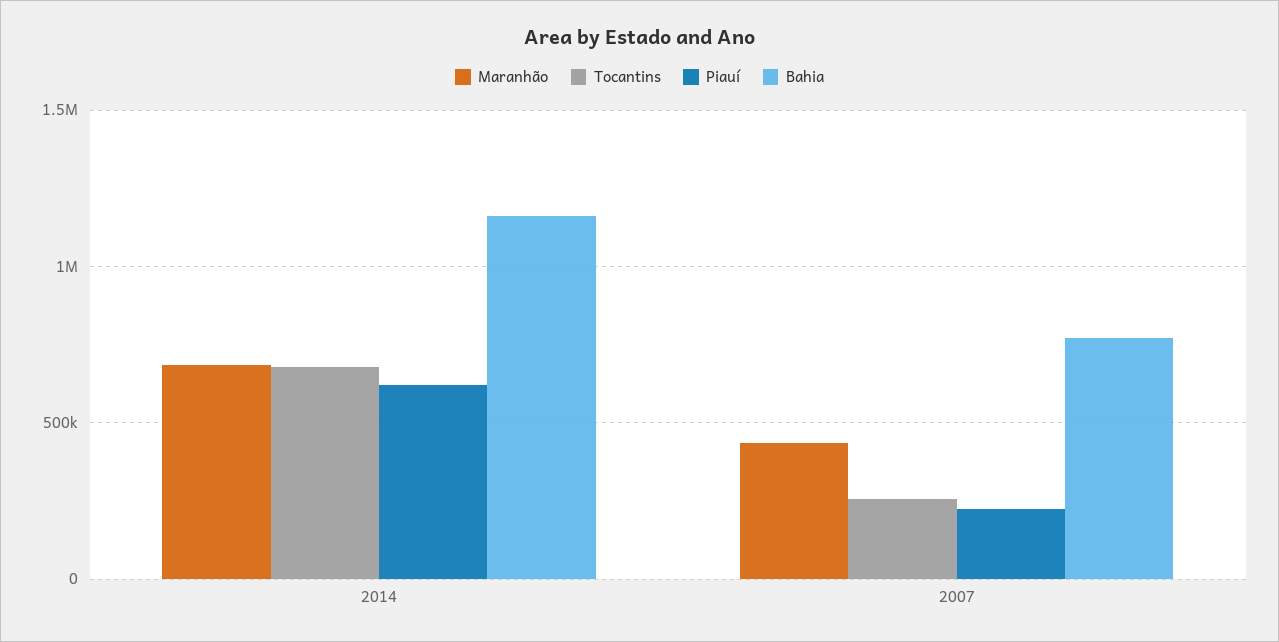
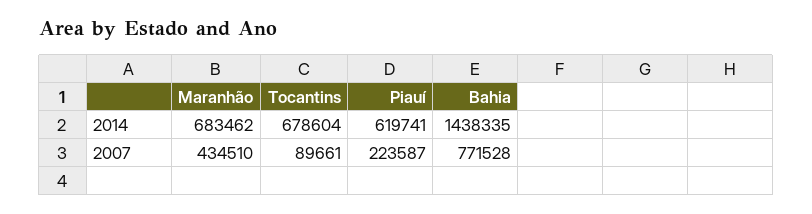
Bahia, 2014: 1150000 -> 1438335
Tocantins, 2007: 250000 -> 89661

